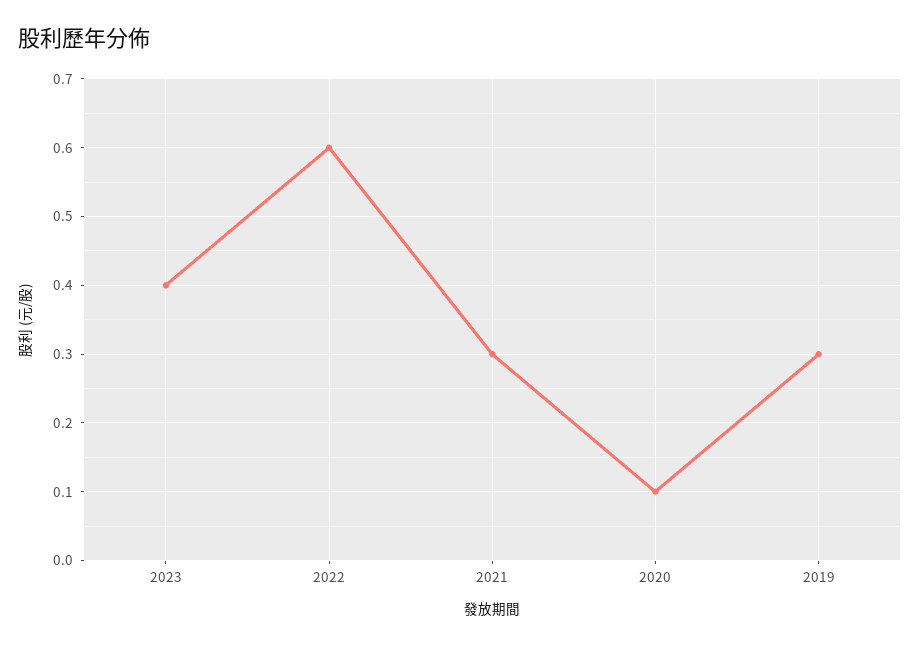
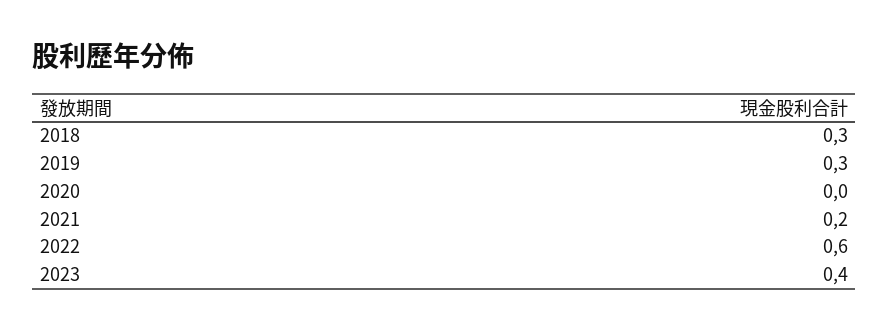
2021: 0.3 -> 0.2
2020: 0.1 -> 0
2018: none -> 0.3

